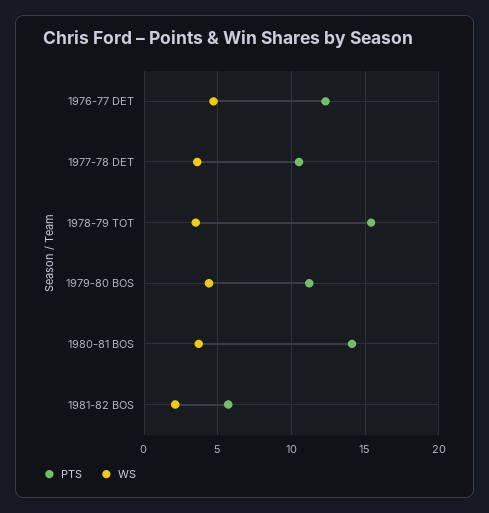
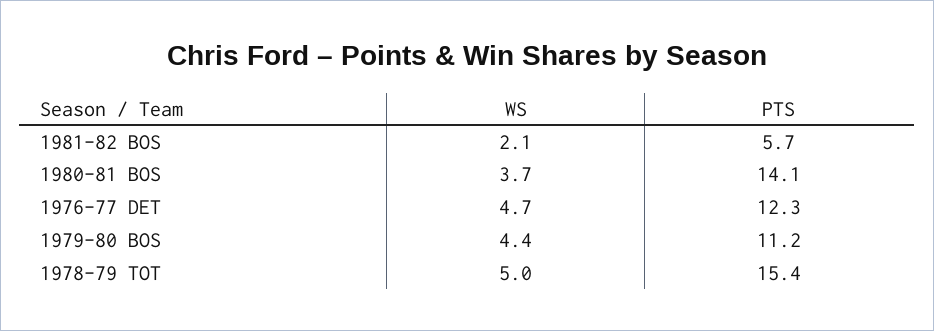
PTS, 1977-78 DET: 10.5 -> none
WS, 1977-78 DET: 3.5 -> none
WS, 1978-79 TOT: 3.5 -> 5

